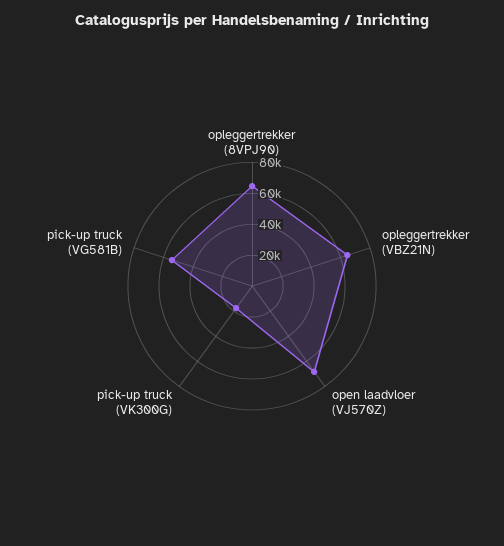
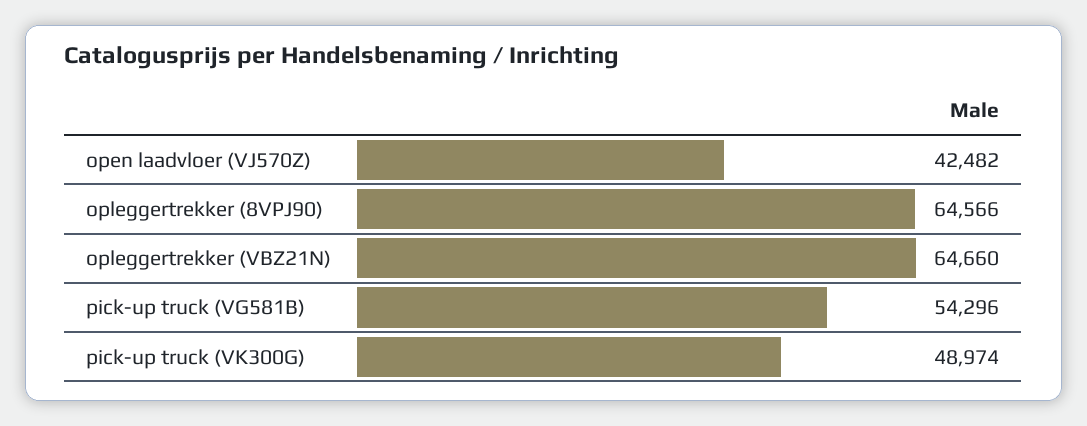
open laadvloer (VJ570Z): 70000 -> 42482
pick-up truck (VK300G): 20000 -> 48974

